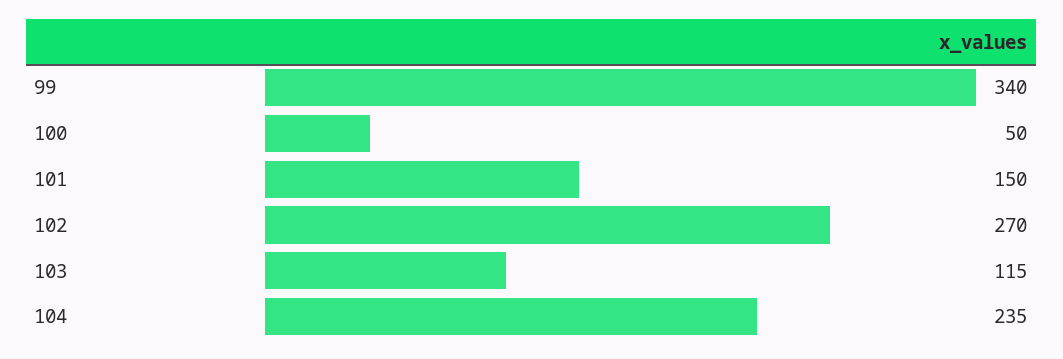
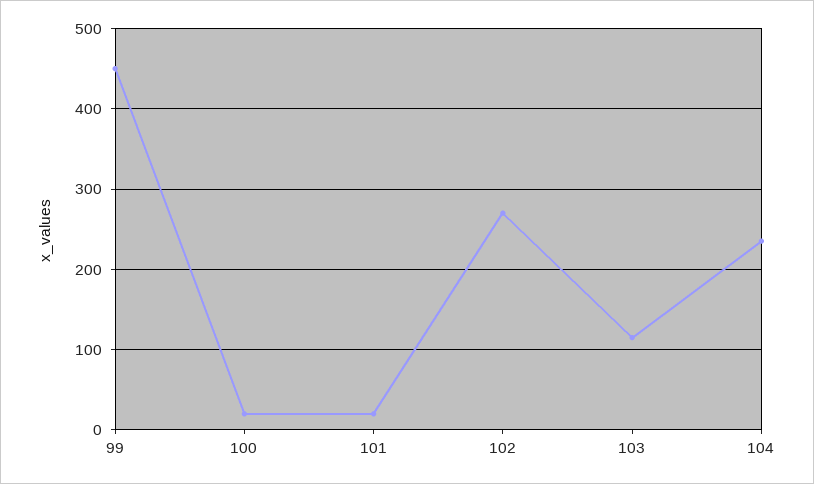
99: 340 -> 450
100: 50 -> 20
101: 150 -> 20

